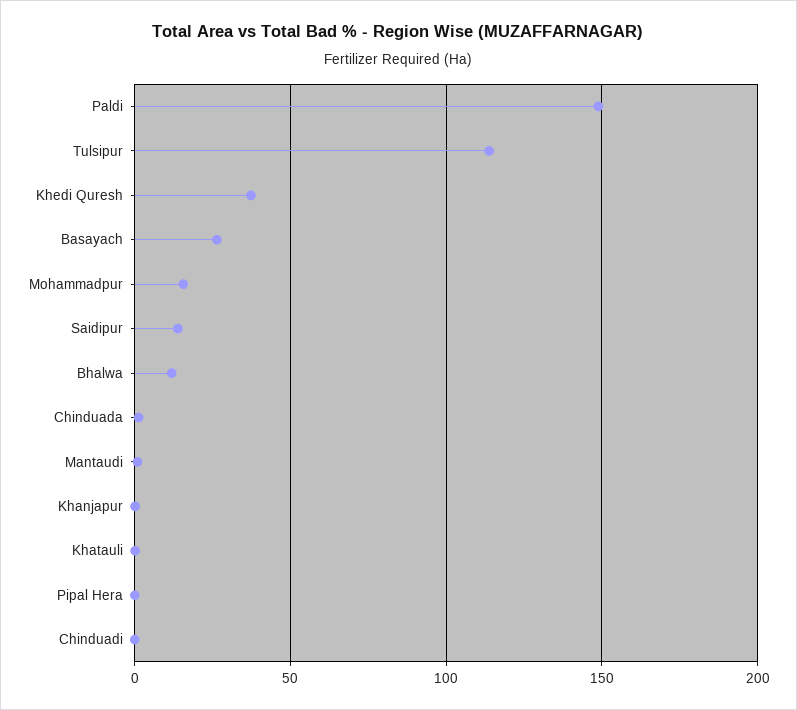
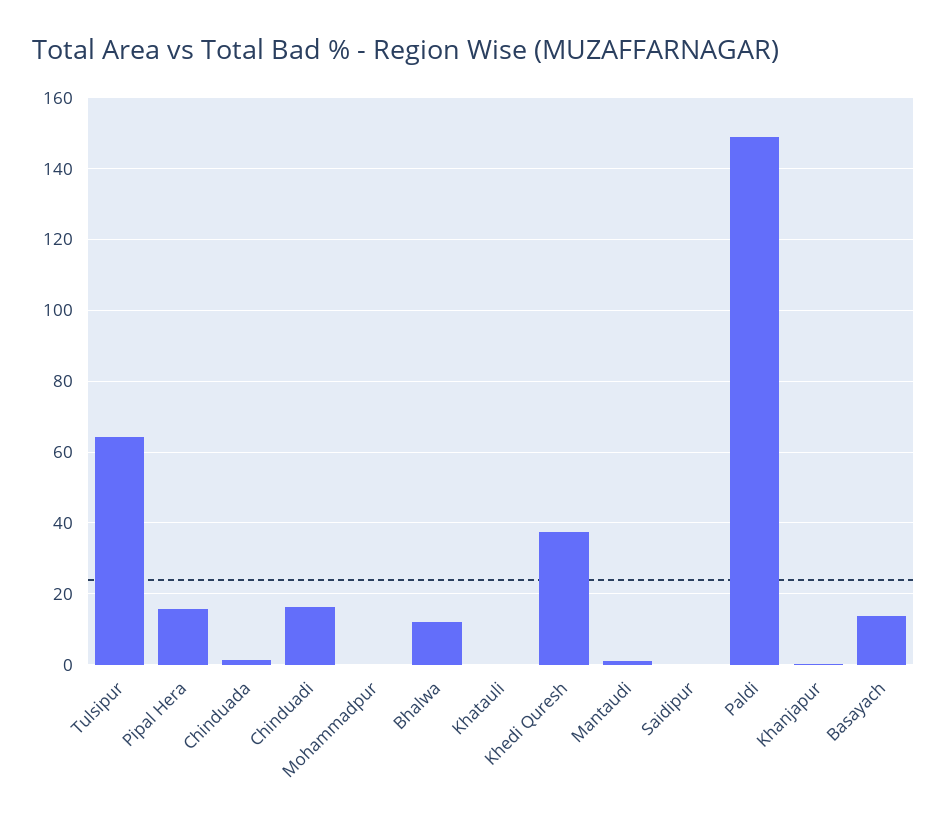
Tulsipur: 115 -> 64
Basayach: 25 -> 14
Mohammadpur: 15 -> 0
Saidipur: 15 -> 0
Pipal Hera: 0 -> 16
Chinduadi: 0 -> 16

